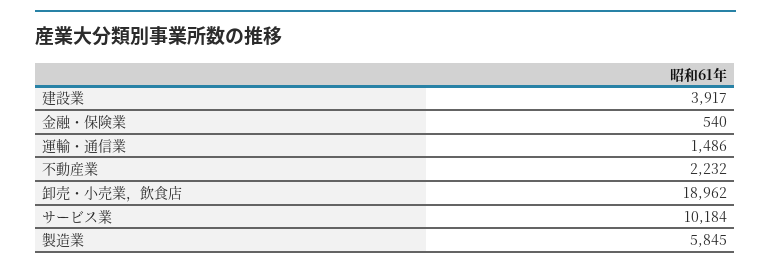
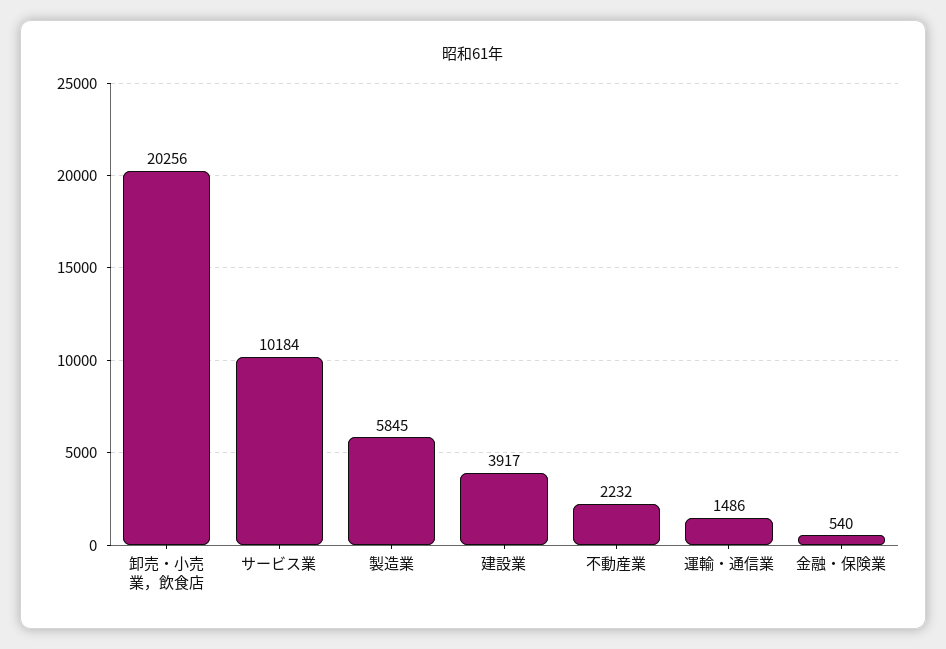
卸売・小売業，飲食店: 18962 -> 20256

